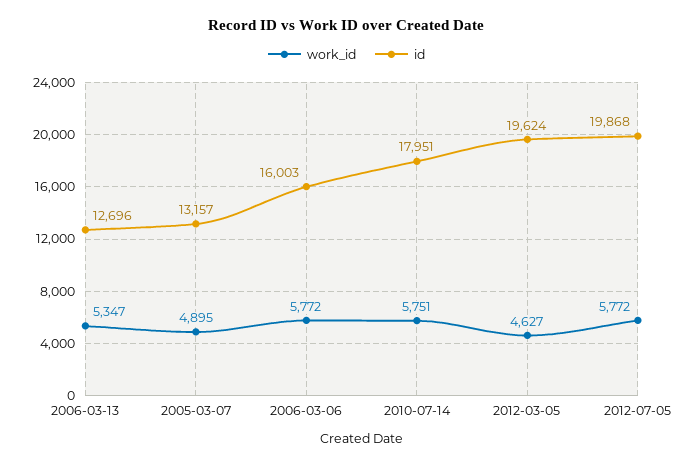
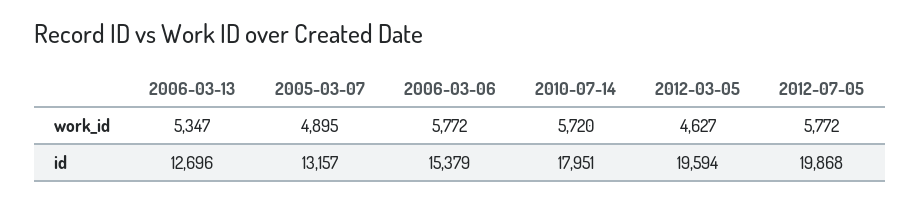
id, 2006-03-06: 16003 -> 15379
work_id, 2010-07-14: 5751 -> 5720
id, 2012-03-05: 19624 -> 19594

